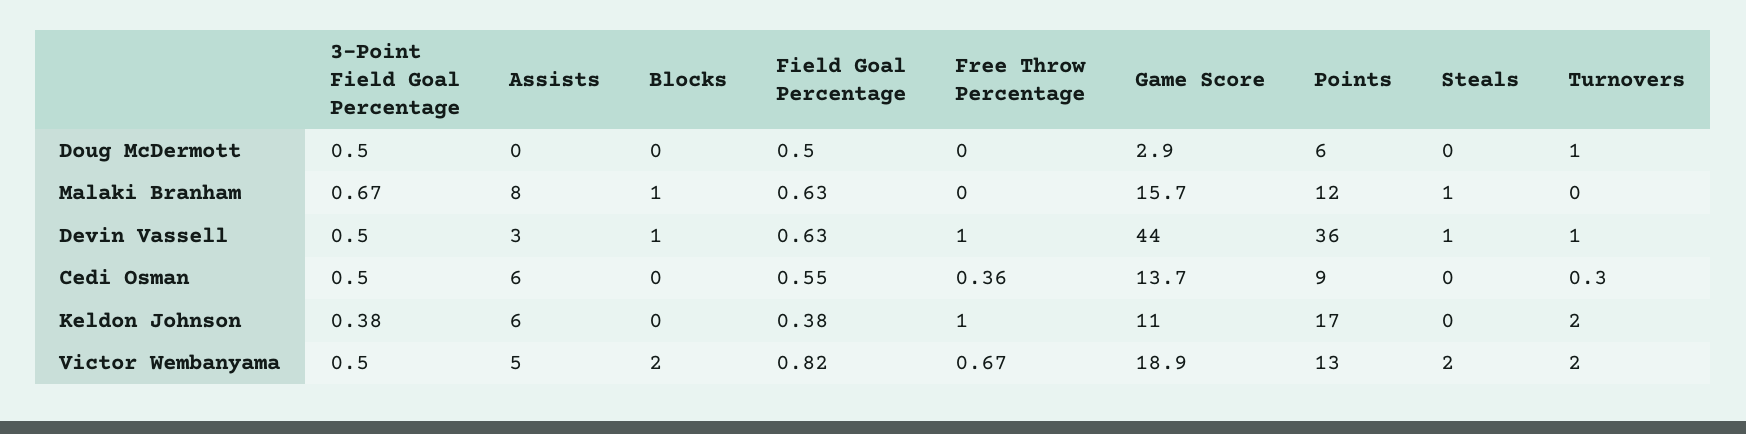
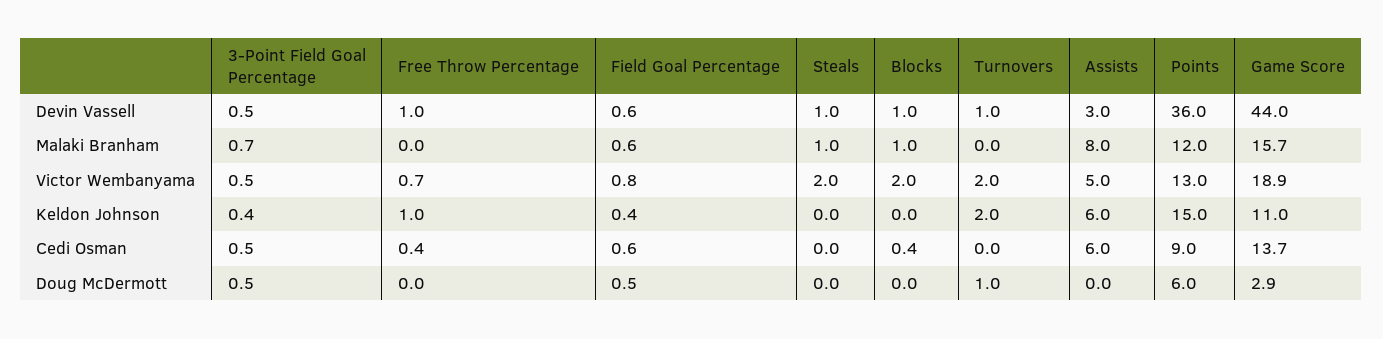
Blocks, Cedi Osman: 0 -> 0.4
Turnovers, Cedi Osman: 0.3 -> 0
Points, Keldon Johnson: 17 -> 15

